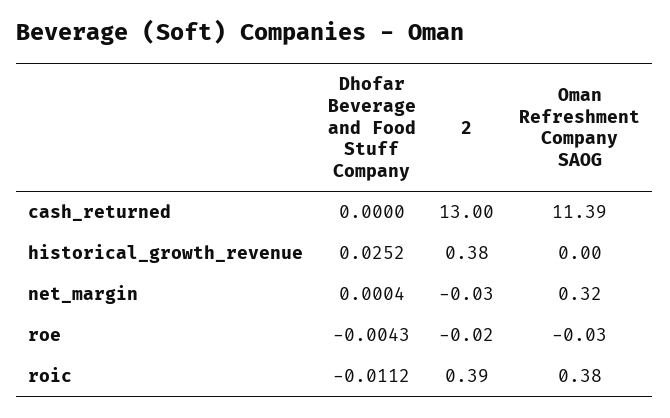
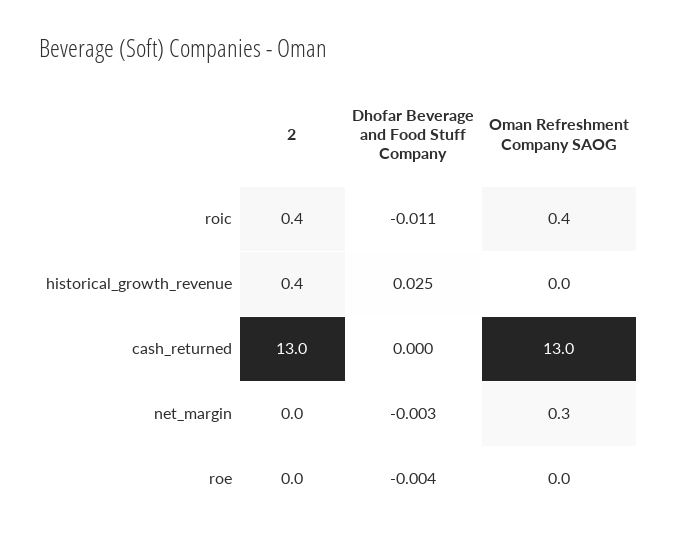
Oman Refreshment Company SAOG, cash_returned: 11.39 -> 13
Dhofar Beverage and Food Stuff Company, net_margin: 0.0004 -> -0.003

